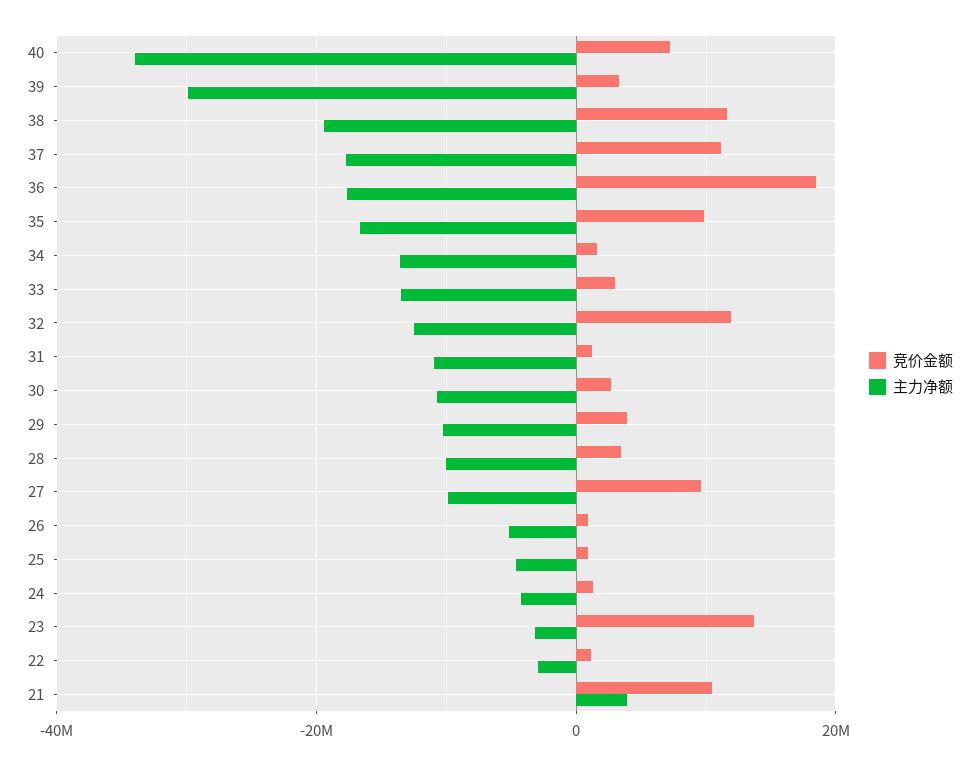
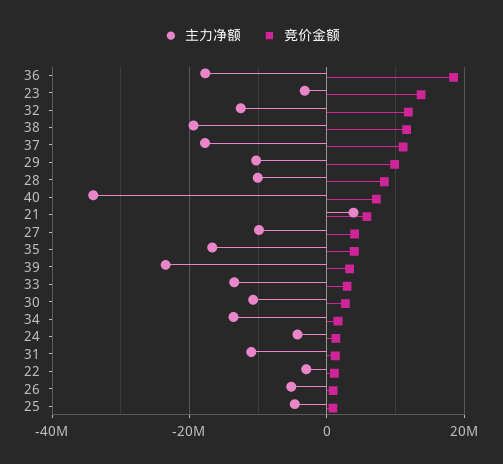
主力净额, 39: -30000000 -> -24000000
竞价金额, 35: 10000000 -> 4000000
竞价金额, 29: 4000000 -> 10000000
竞价金额, 28: 4000000 -> 8000000
竞价金额, 27: 10000000 -> 4000000
竞价金额, 21: 10000000 -> 6000000

